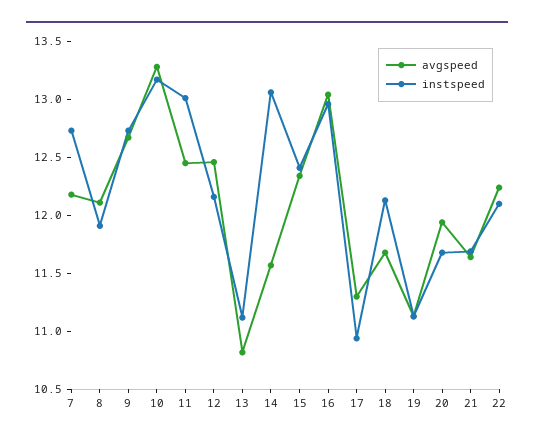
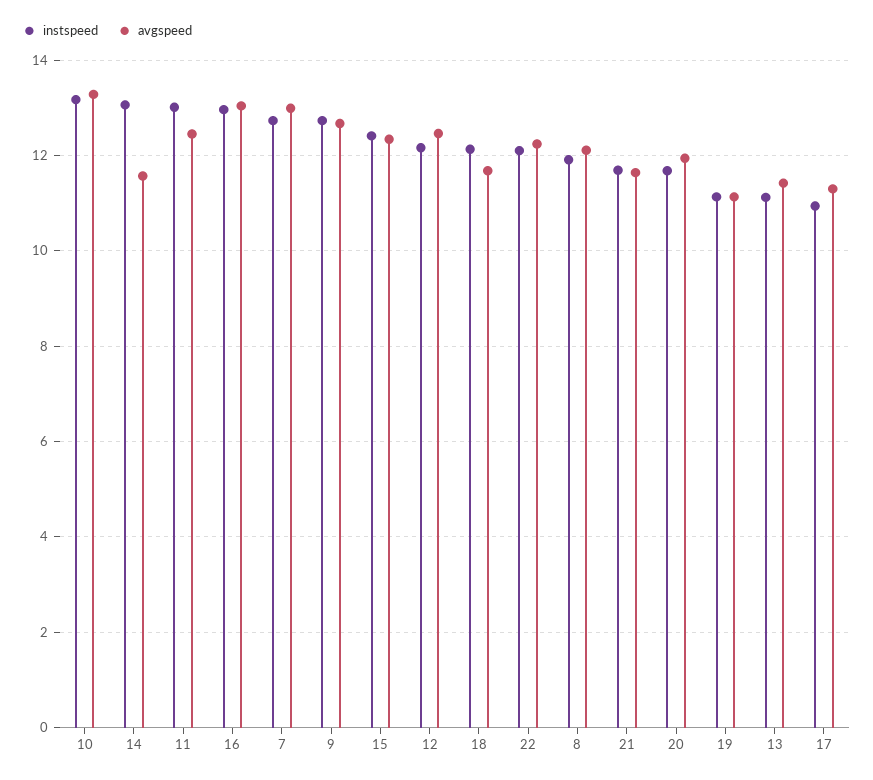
avgspeed, 7: 12.2 -> 13
avgspeed, 13: 10.8 -> 11.4

